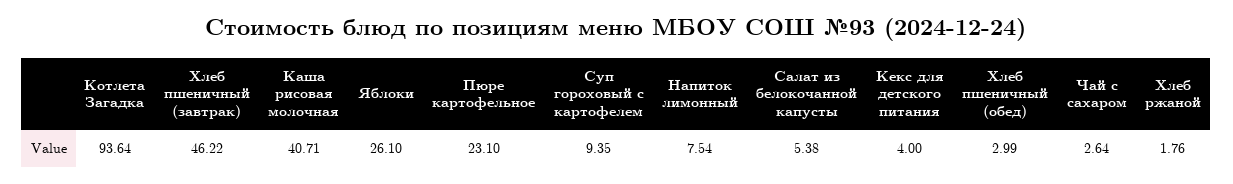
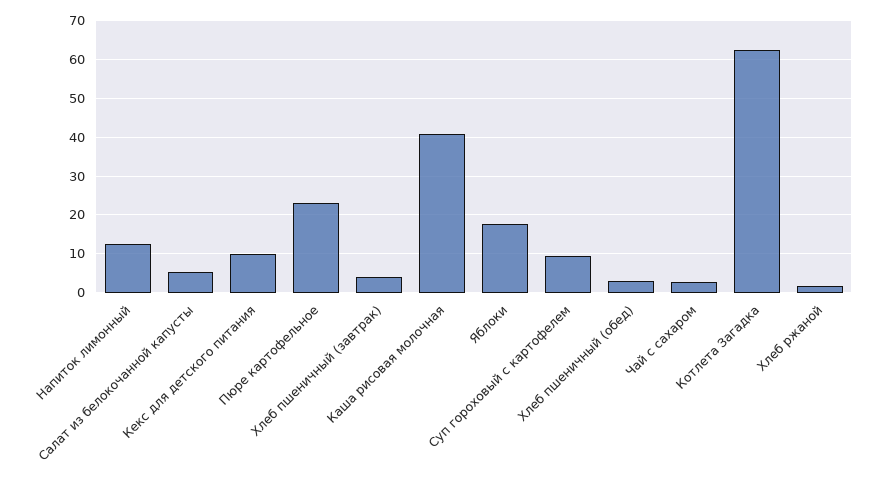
Котлета Загадка: 93.64 -> 62
Хлеб пшеничный (завтрак): 46.22 -> 4
Яблоки: 26.1 -> 18
Напиток лимонный: 7.54 -> 12
Кекс для детского питания: 4 -> 10

